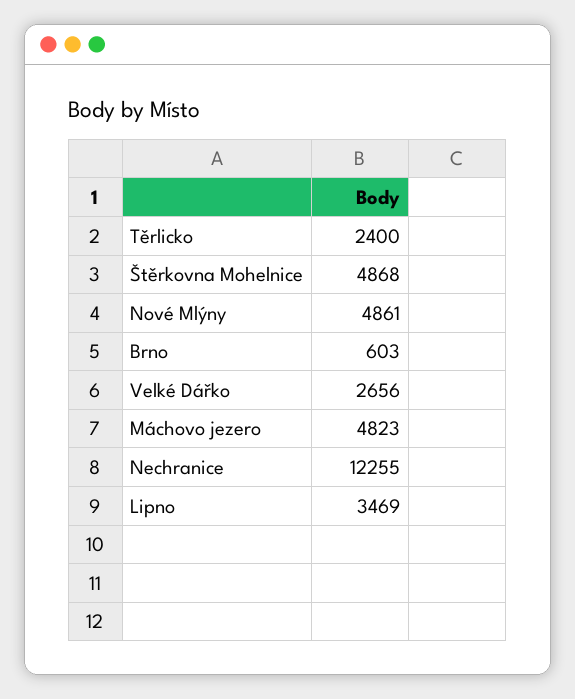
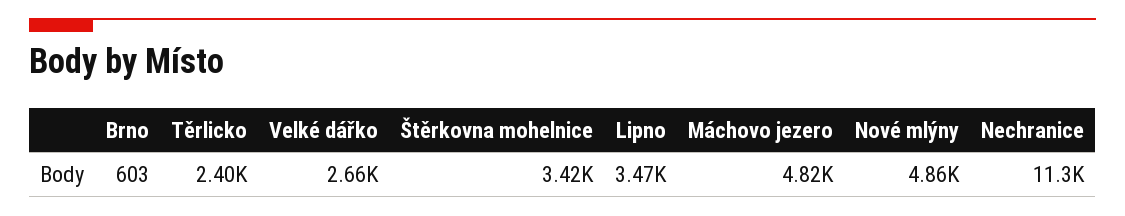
Štěrkovna Mohelnice: 4868 -> 3420
Nechranice: 12255 -> 11300

